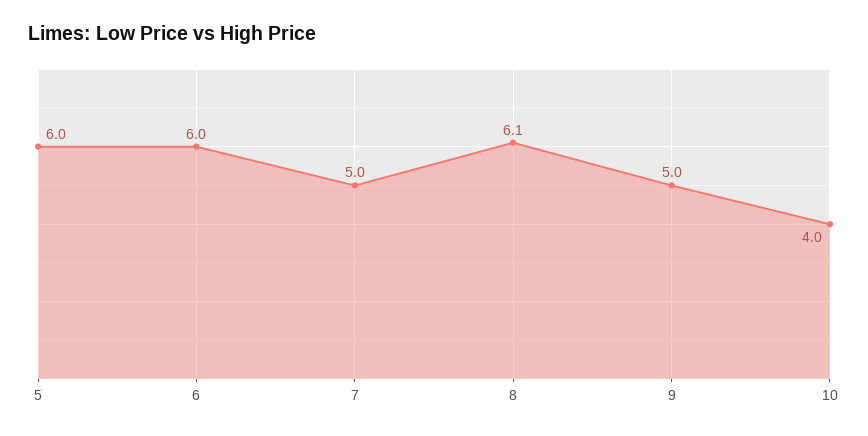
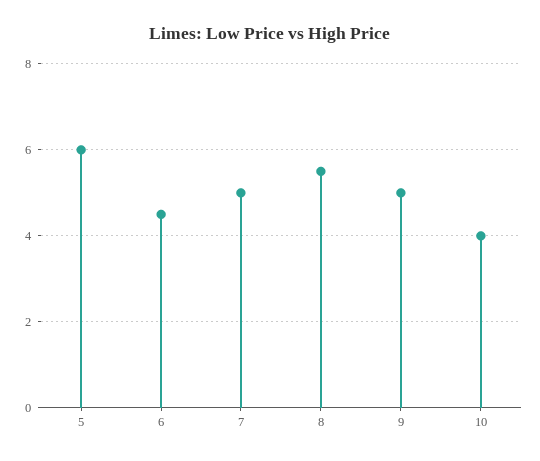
6: 6 -> 4.5
8: 6.1 -> 5.5

